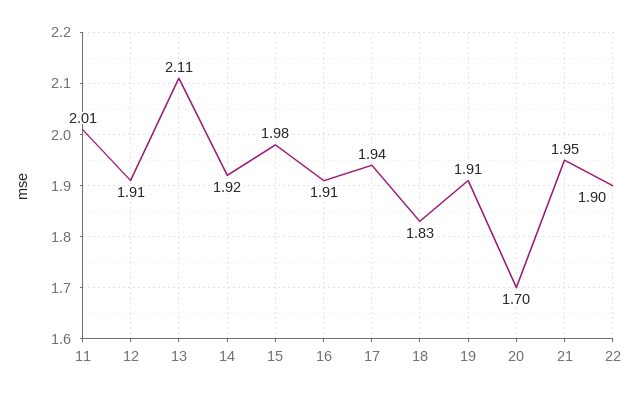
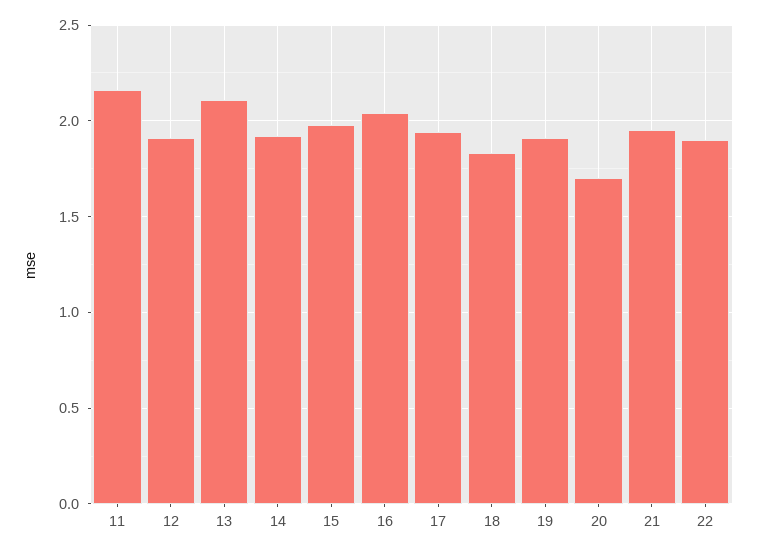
11: 2.01 -> 2.15
16: 1.91 -> 2.05

